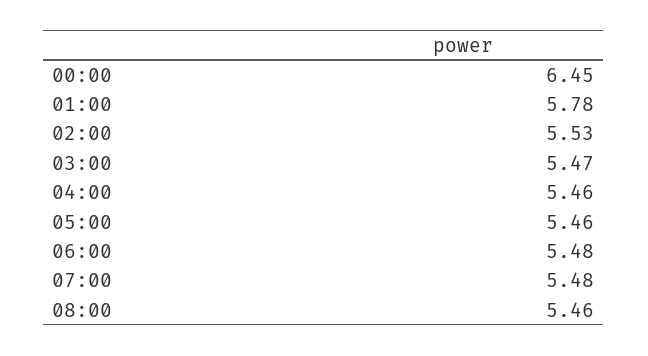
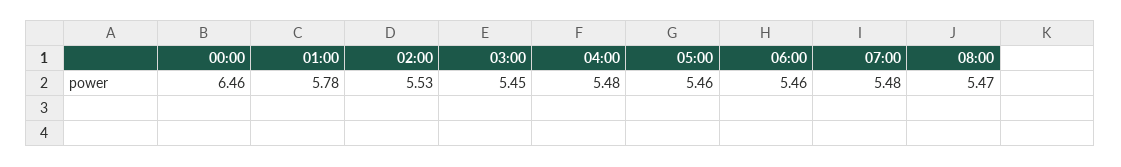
00:00: 6.45 -> 6.46
03:00: 5.47 -> 5.45
04:00: 5.46 -> 5.48
06:00: 5.48 -> 5.46
08:00: 5.46 -> 5.47

